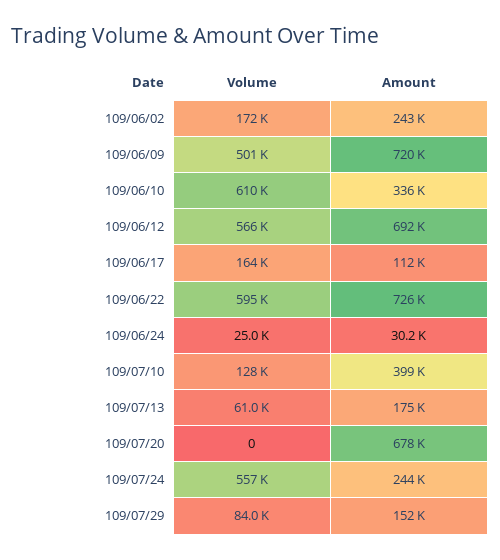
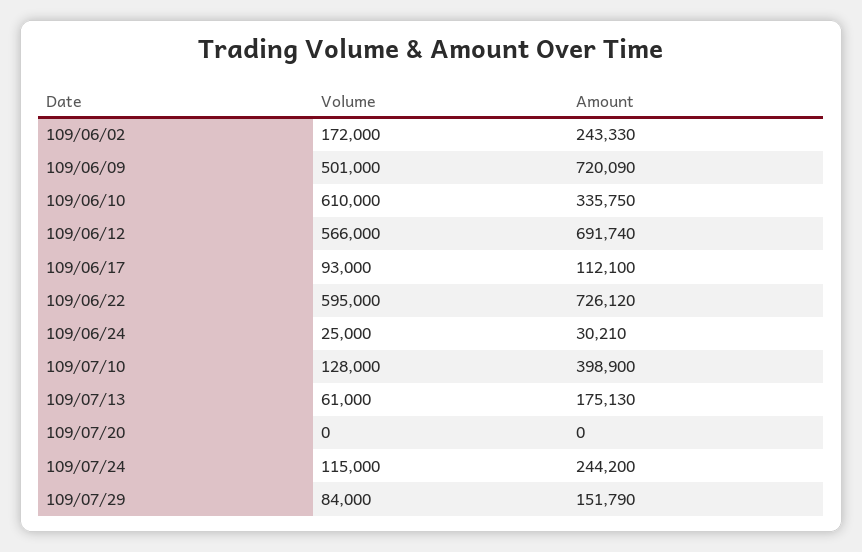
Volume, 109/06/17: 164000 -> 93000
Amount, 109/07/20: 678000 -> 0
Volume, 109/07/24: 557000 -> 115000

